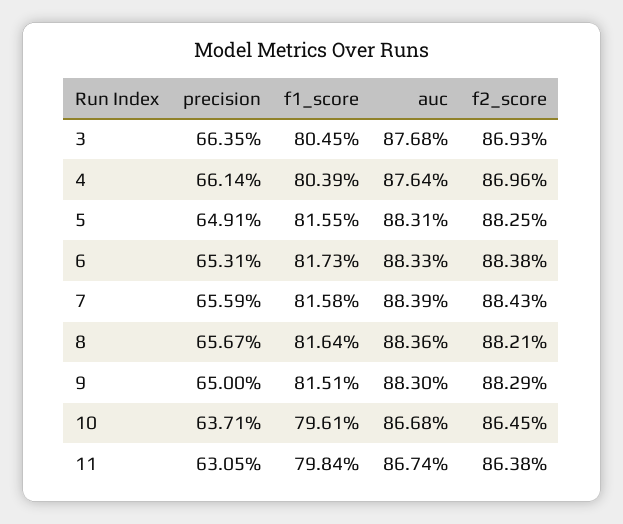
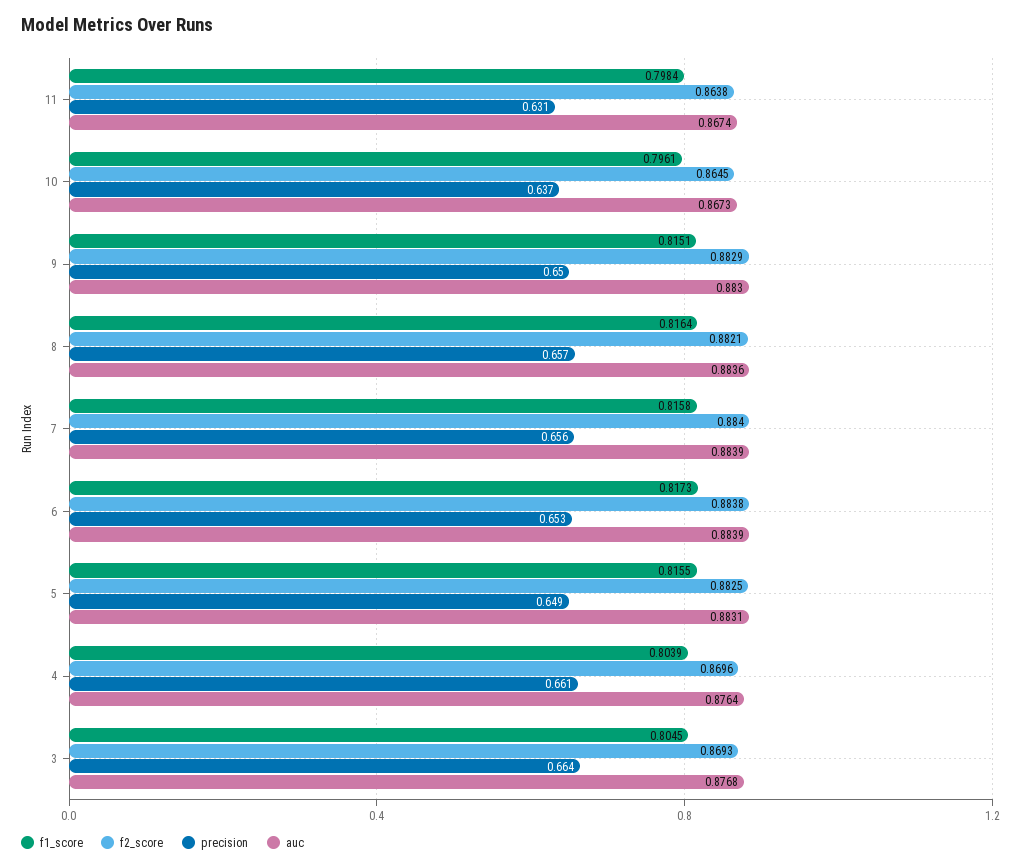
auc, 6: 0.8833 -> 0.8839
f2_score, 7: 0.8843 -> 0.884
auc, 10: 0.8668 -> 0.8673

